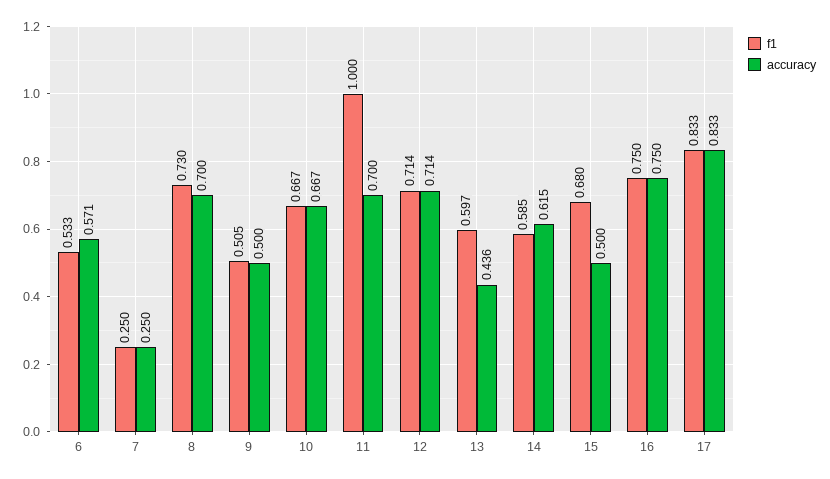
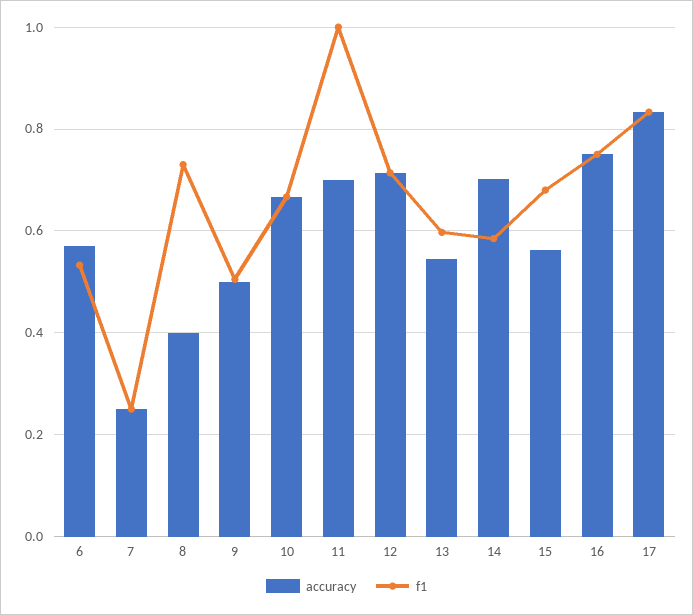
accuracy, 8: 0.7 -> 0.4
accuracy, 13: 0.436 -> 0.54
accuracy, 14: 0.615 -> 0.7
accuracy, 15: 0.5 -> 0.56

